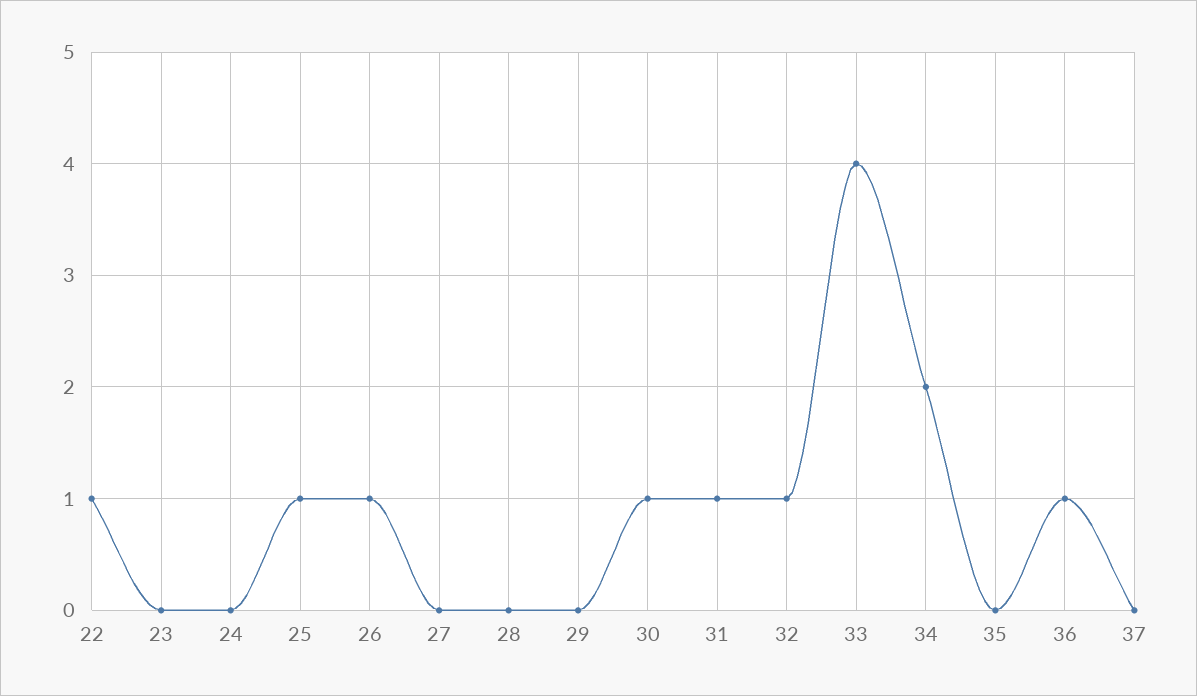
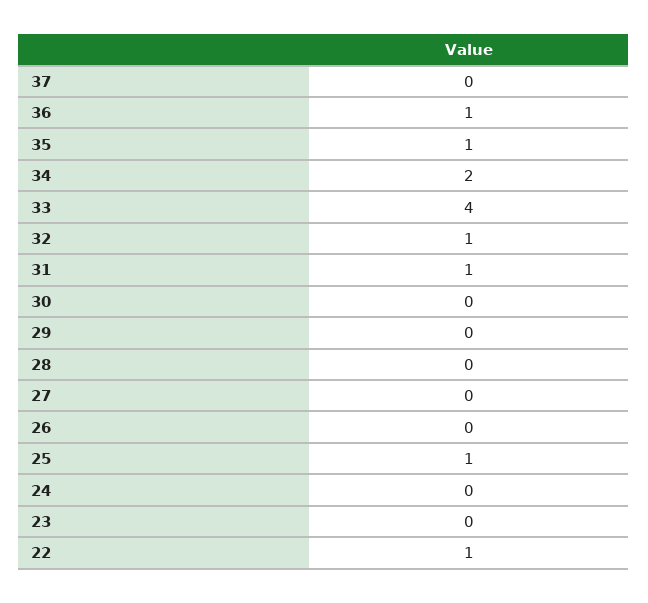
26: 1 -> 0
30: 1 -> 0
35: 0 -> 1

